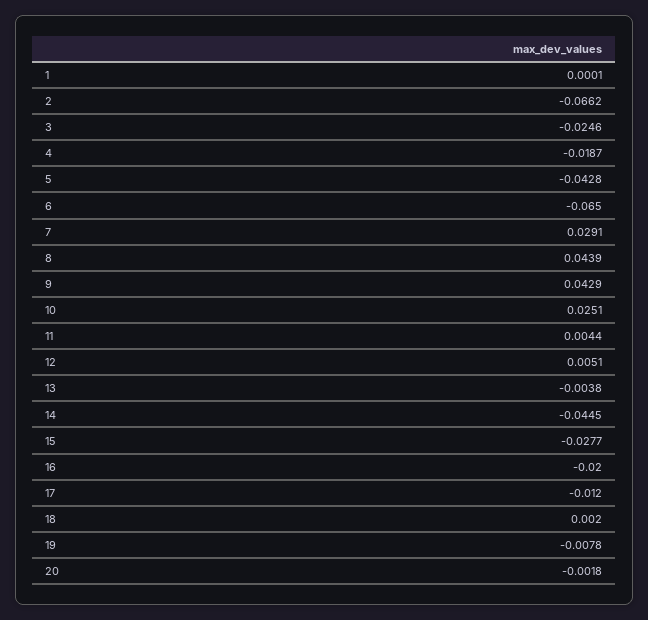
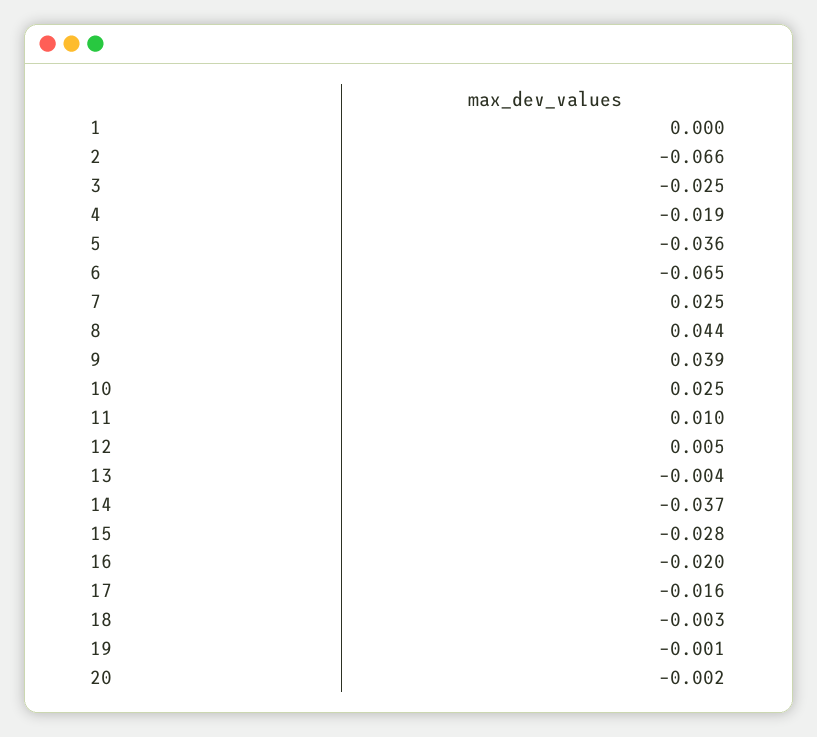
5: -0.0428 -> -0.036
7: 0.0291 -> 0.025
9: 0.0429 -> 0.039
11: 0.0044 -> 0.01
14: -0.0445 -> -0.037
17: -0.012 -> -0.016
18: 0.002 -> -0.003
19: -0.0078 -> -0.001

